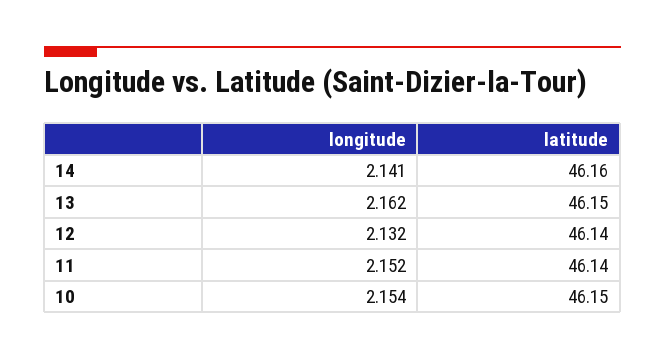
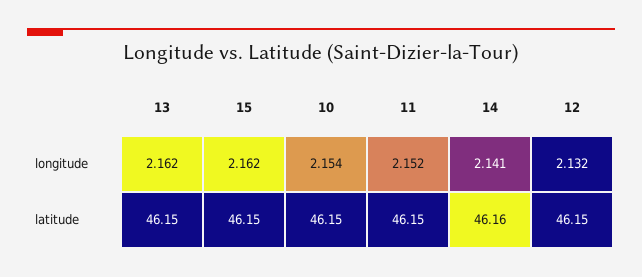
latitude, 12: 46.14 -> 46.15
latitude, 11: 46.14 -> 46.15
longitude, 15: none -> 2.162
latitude, 15: none -> 46.15

